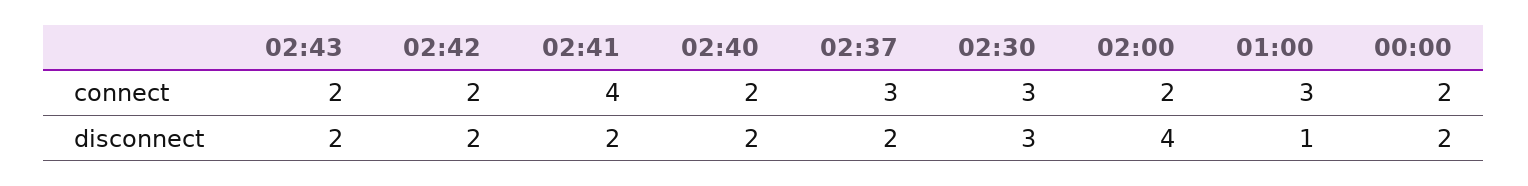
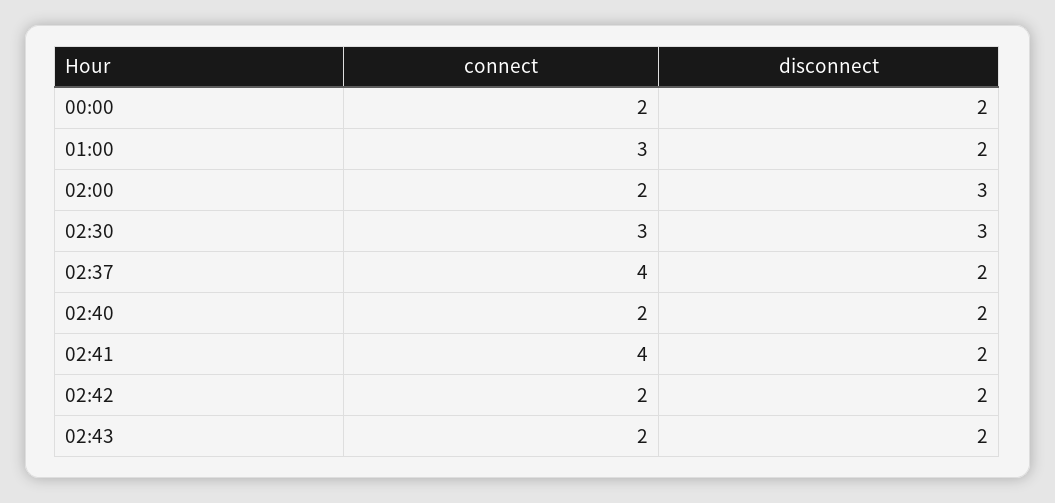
02:37, connect: 3 -> 4
02:00, disconnect: 4 -> 3
01:00, disconnect: 1 -> 2

